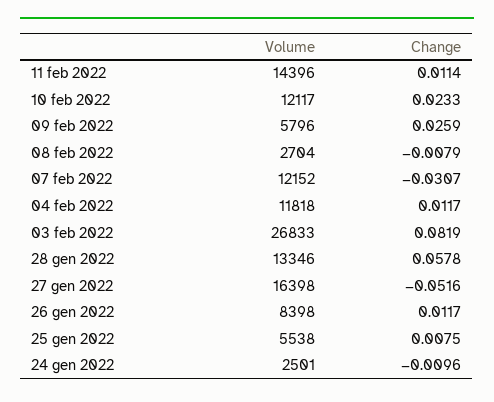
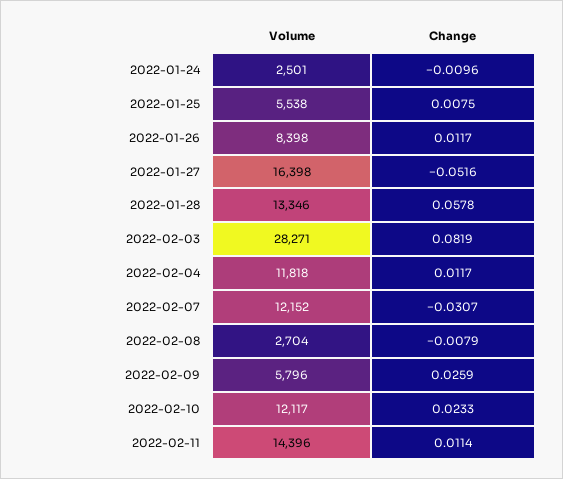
Volume, 03 feb 2022: 26833 -> 28271

